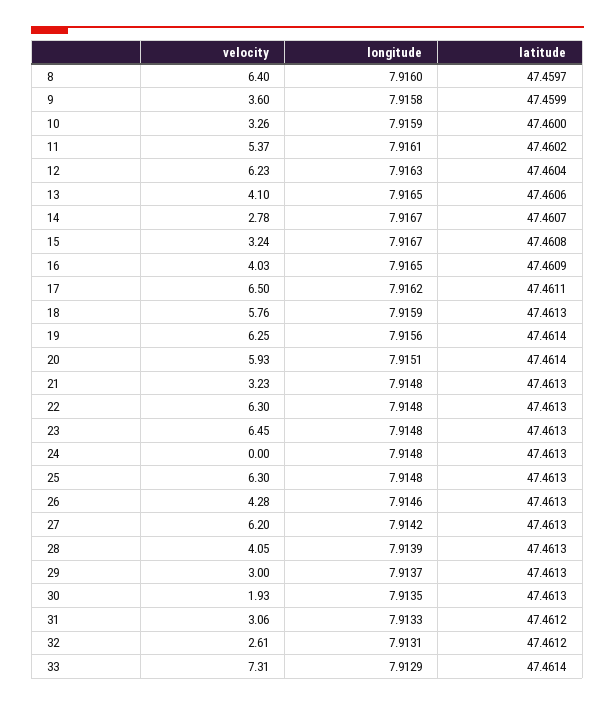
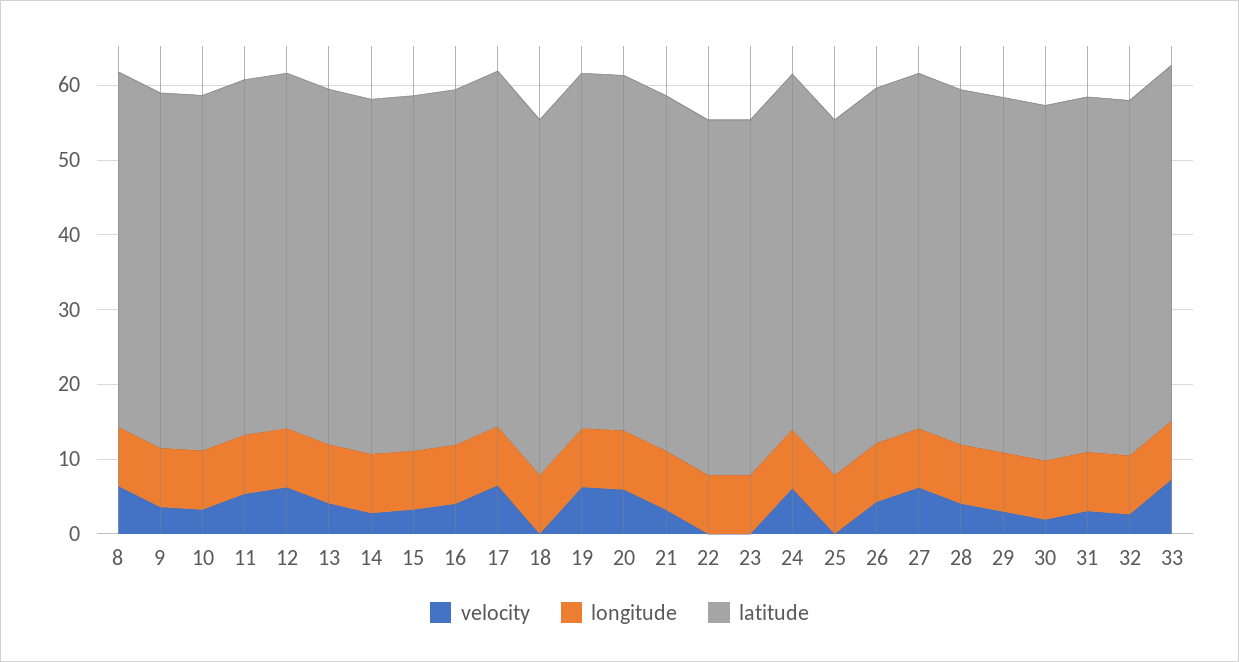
velocity, 18: 5.76 -> 0
velocity, 22: 6.3 -> 0
velocity, 23: 6.45 -> 0
velocity, 24: 0 -> 6
velocity, 25: 6.3 -> 0

